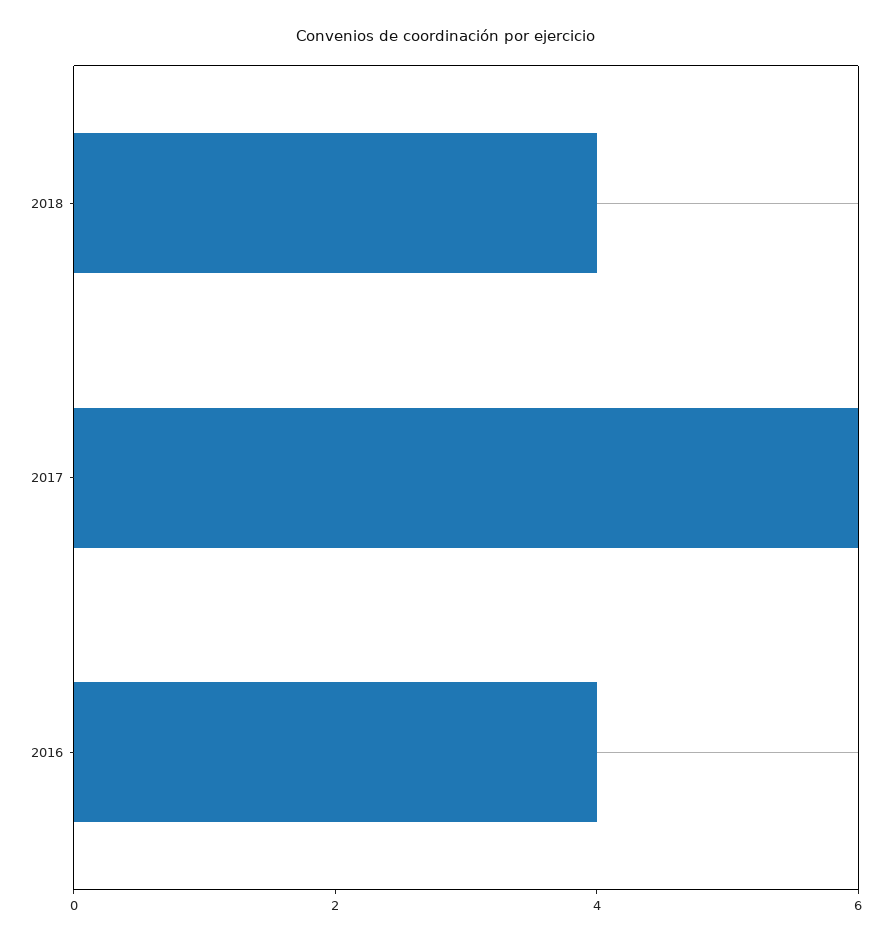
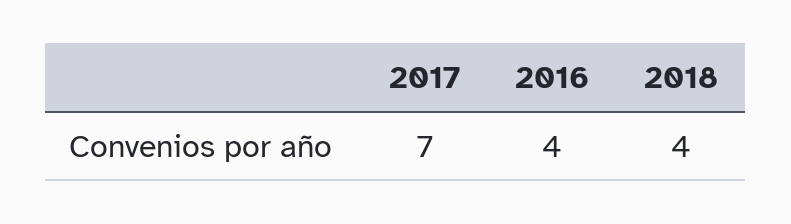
2017: 6 -> 7

